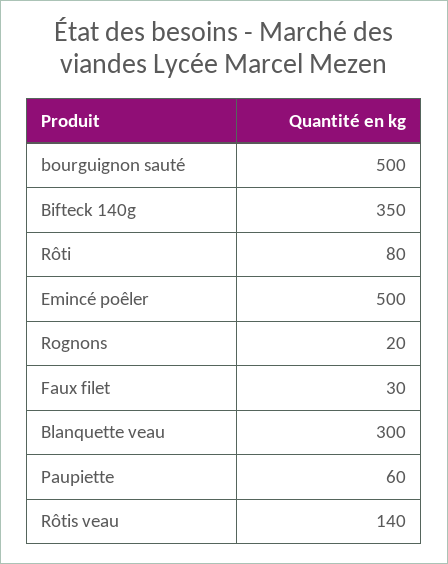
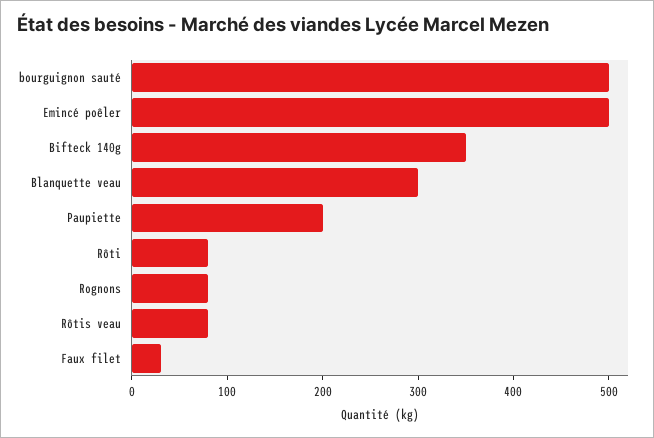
Rognons: 20 -> 80
Paupiette: 60 -> 200
Rôtis veau: 140 -> 80

